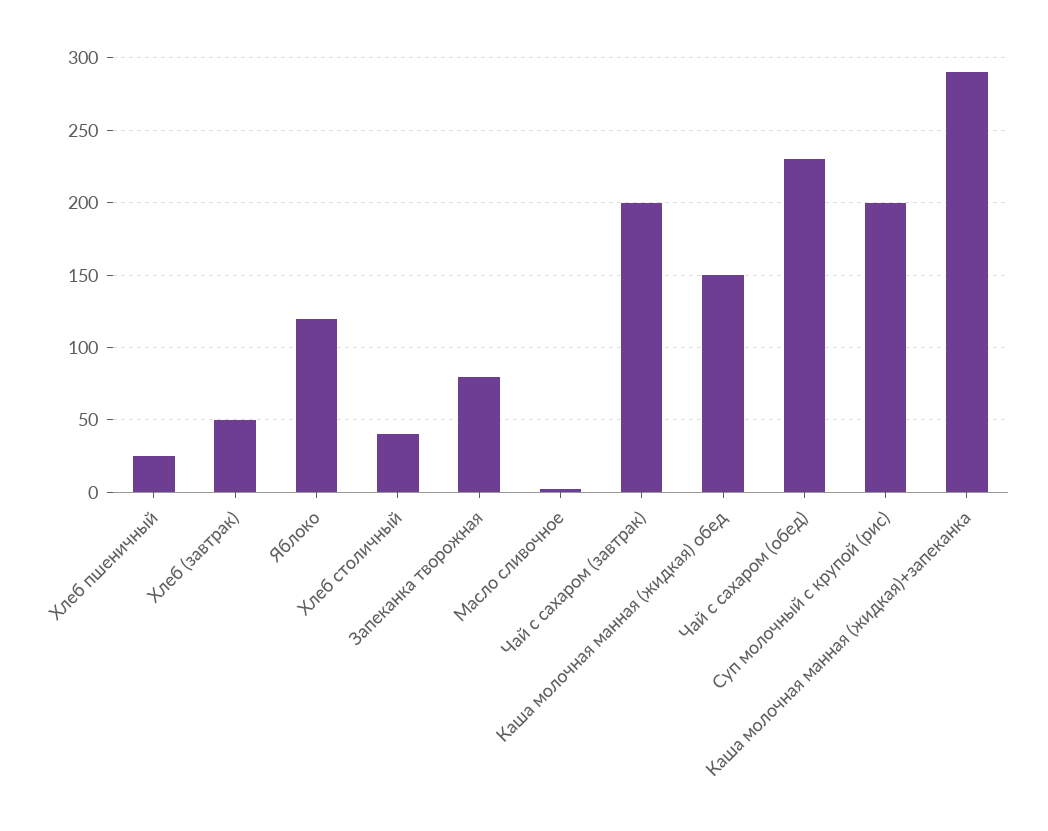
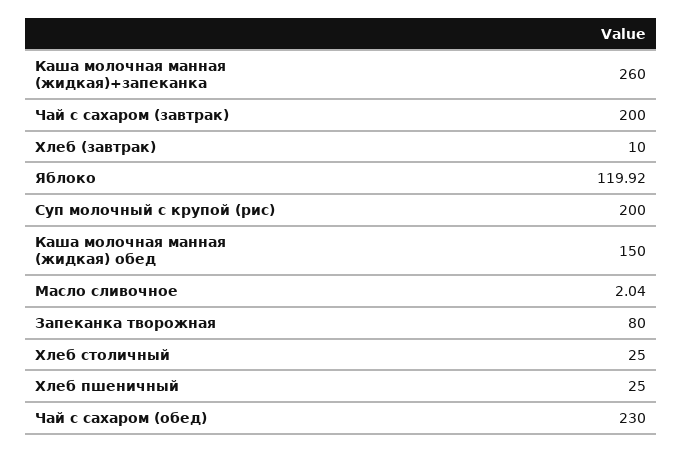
Хлеб (завтрак): 50 -> 10
Хлеб столичный: 40 -> 25
Каша молочная манная (жидкая)+запеканка: 290 -> 260

